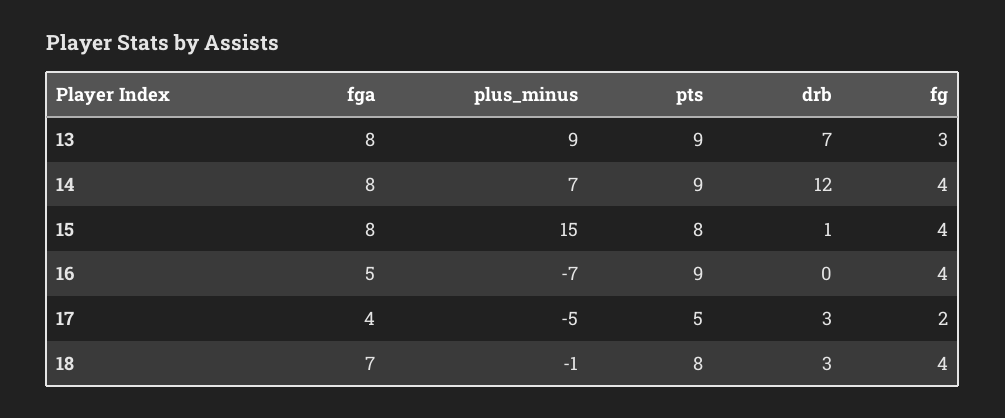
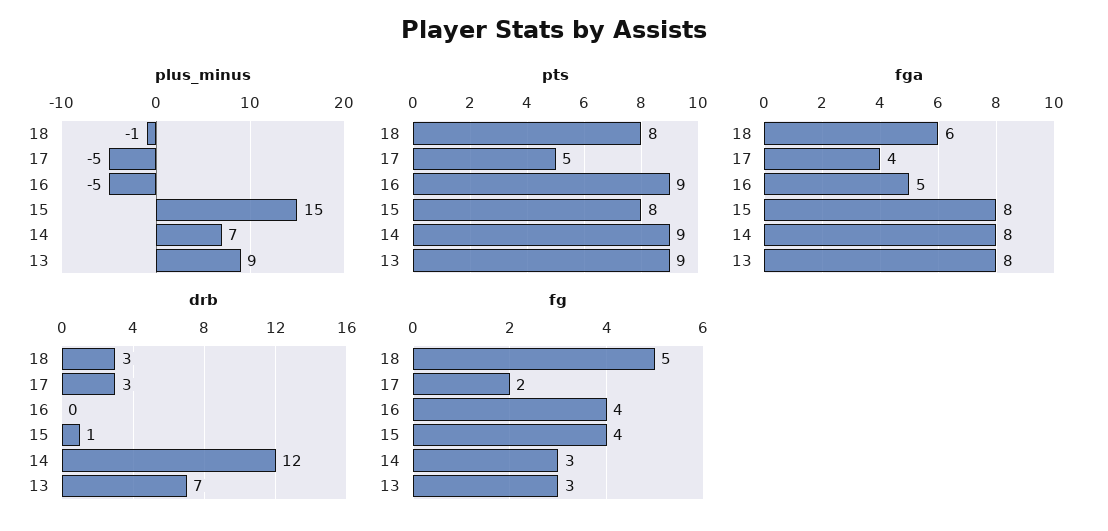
fg, 14: 4 -> 3
plus_minus, 16: -7 -> -5
fga, 18: 7 -> 6
fg, 18: 4 -> 5

